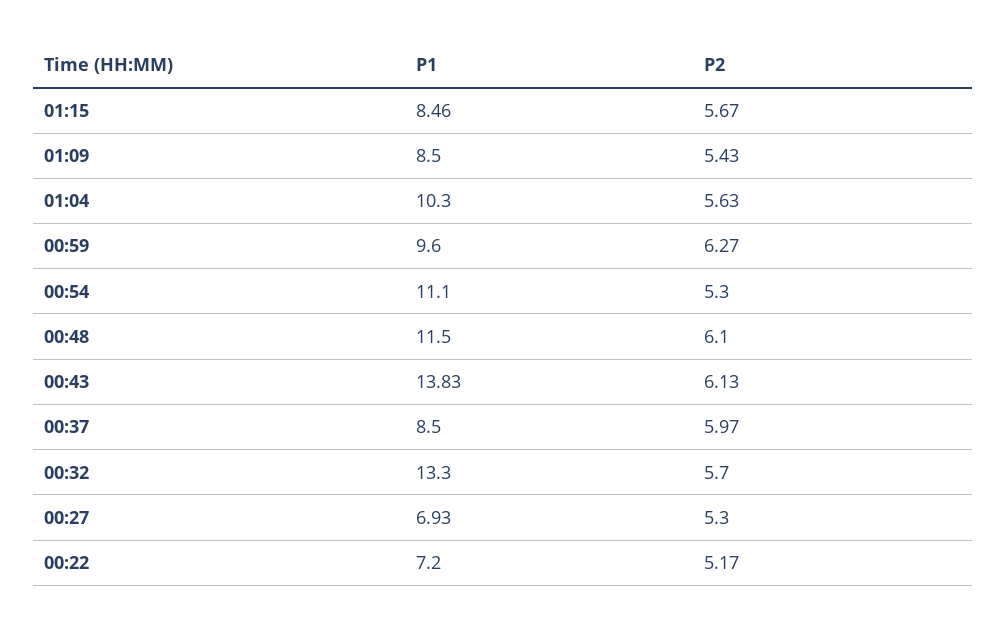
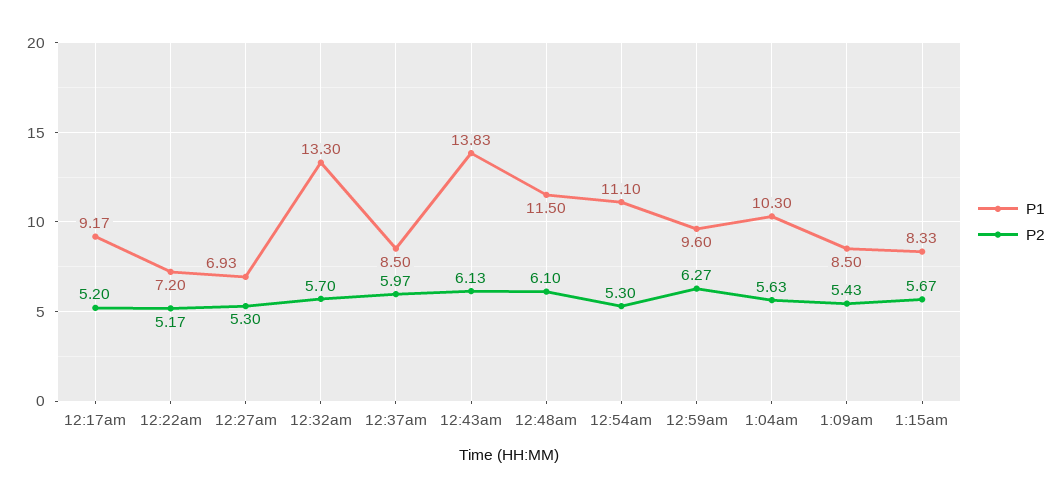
P1, 01:15: 8.46 -> 8.33
P1, 12:17am: none -> 9.17
P2, 12:17am: none -> 5.2

